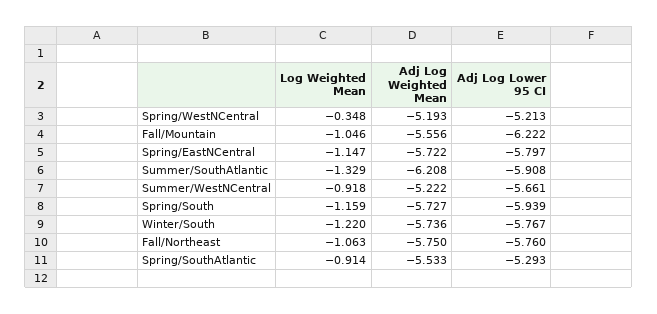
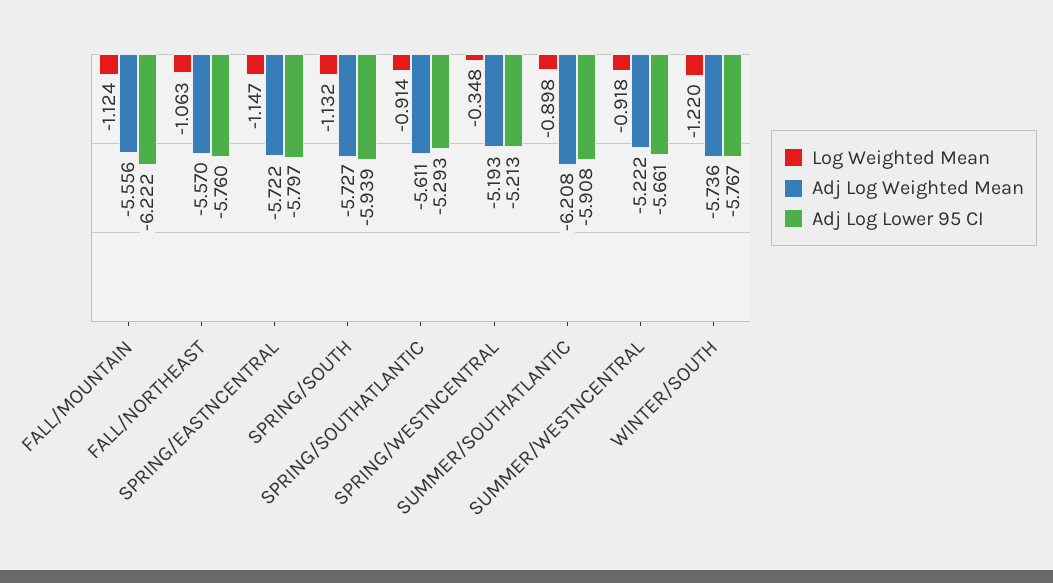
Log Weighted Mean, Fall/Mountain: -1.046 -> -1.124
Log Weighted Mean, Summer/SouthAtlantic: -1.329 -> -0.898
Log Weighted Mean, Spring/South: -1.159 -> -1.132
Adj Log Weighted Mean, Fall/Northeast: -5.75 -> -5.57
Adj Log Weighted Mean, Spring/SouthAtlantic: -5.533 -> -5.611

